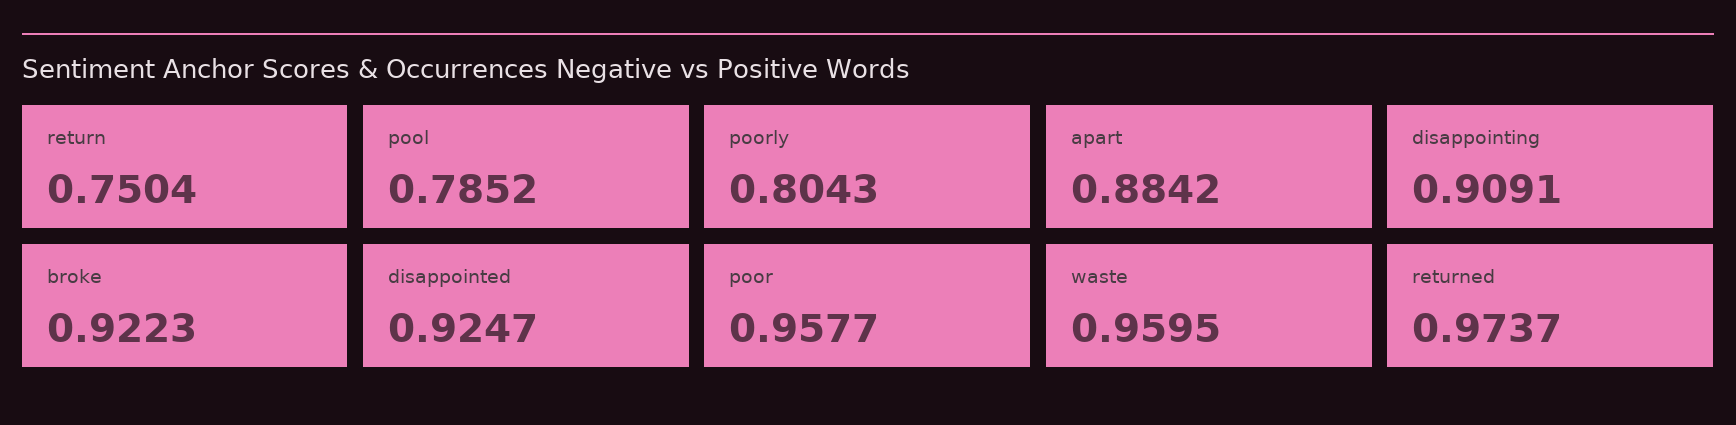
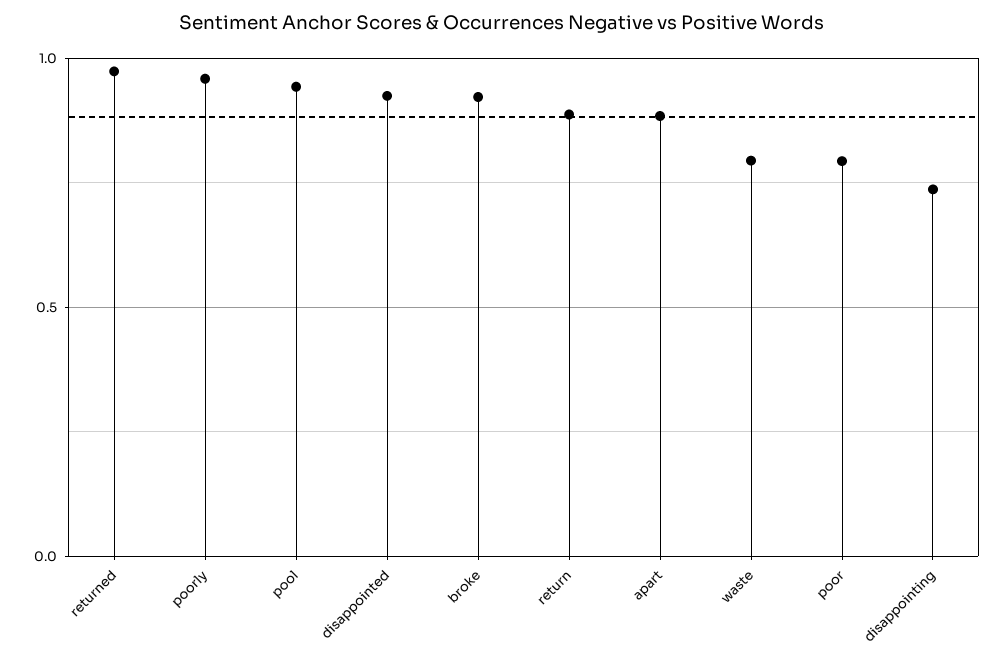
return: 0.7504 -> 0.9
pool: 0.7852 -> 0.95
poorly: 0.8043 -> 0.95
disappointing: 0.9091 -> 0.75
poor: 0.9577 -> 0.8
waste: 0.9595 -> 0.8

